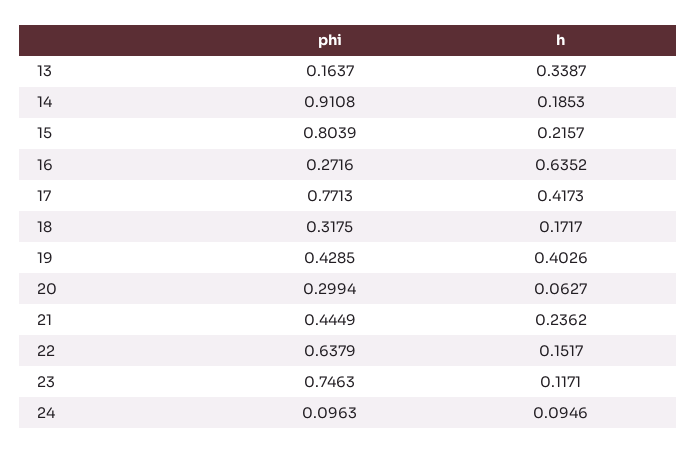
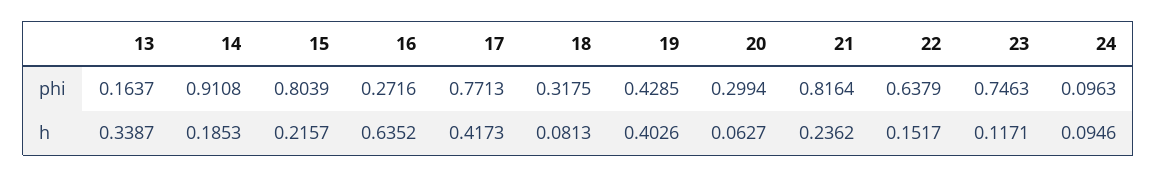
h, 18: 0.1717 -> 0.0813
phi, 21: 0.4449 -> 0.8164

